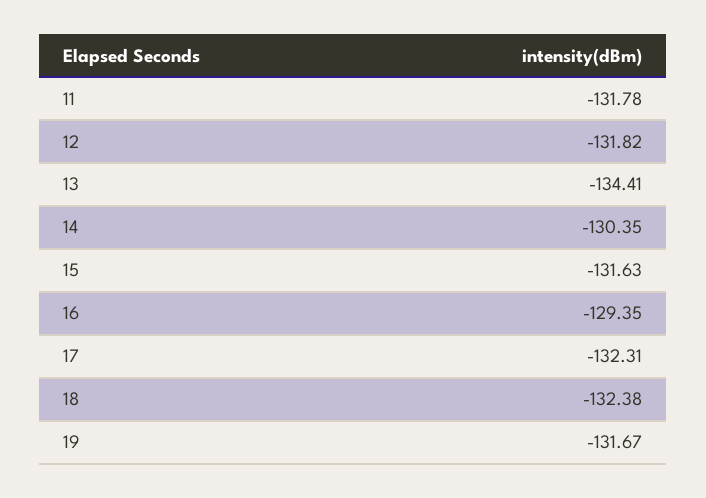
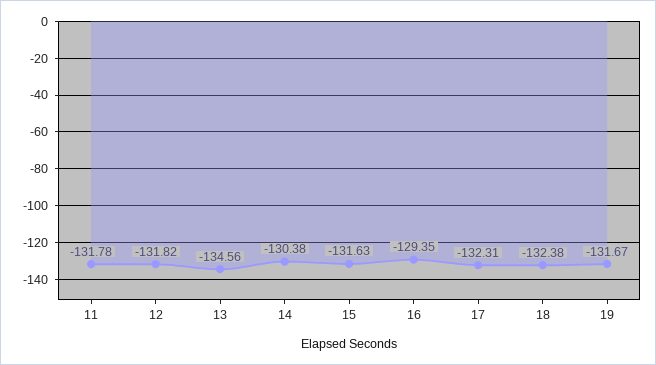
13: -134.41 -> -134.56
14: -130.35 -> -130.38

